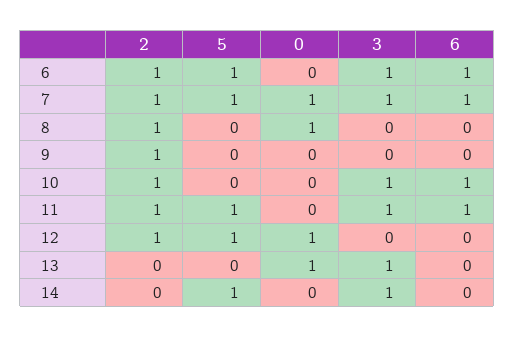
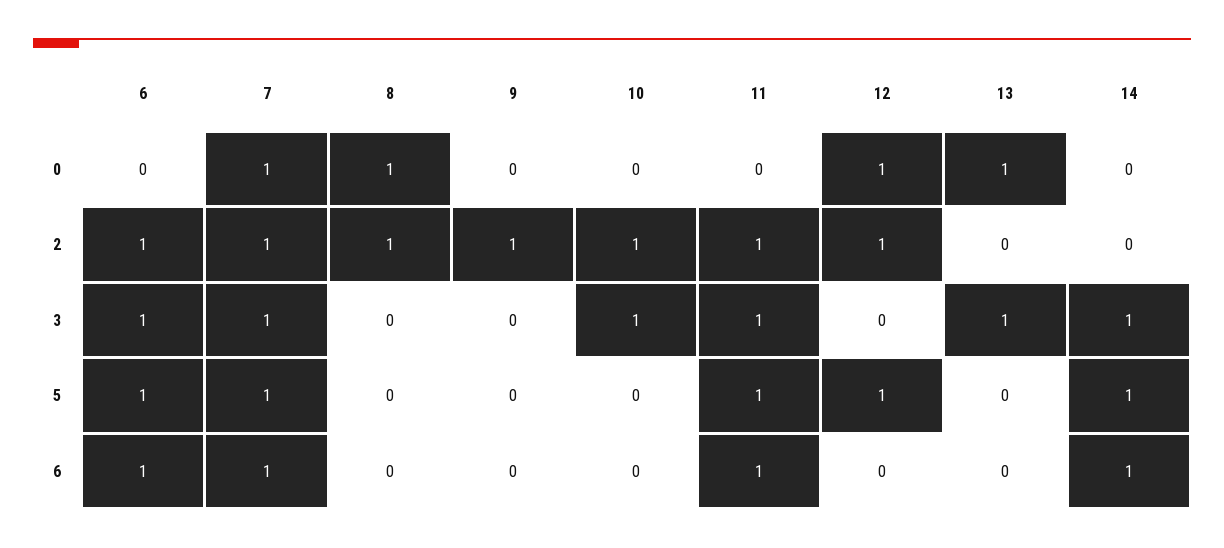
6, 10: 1 -> 0
6, 14: 0 -> 1

